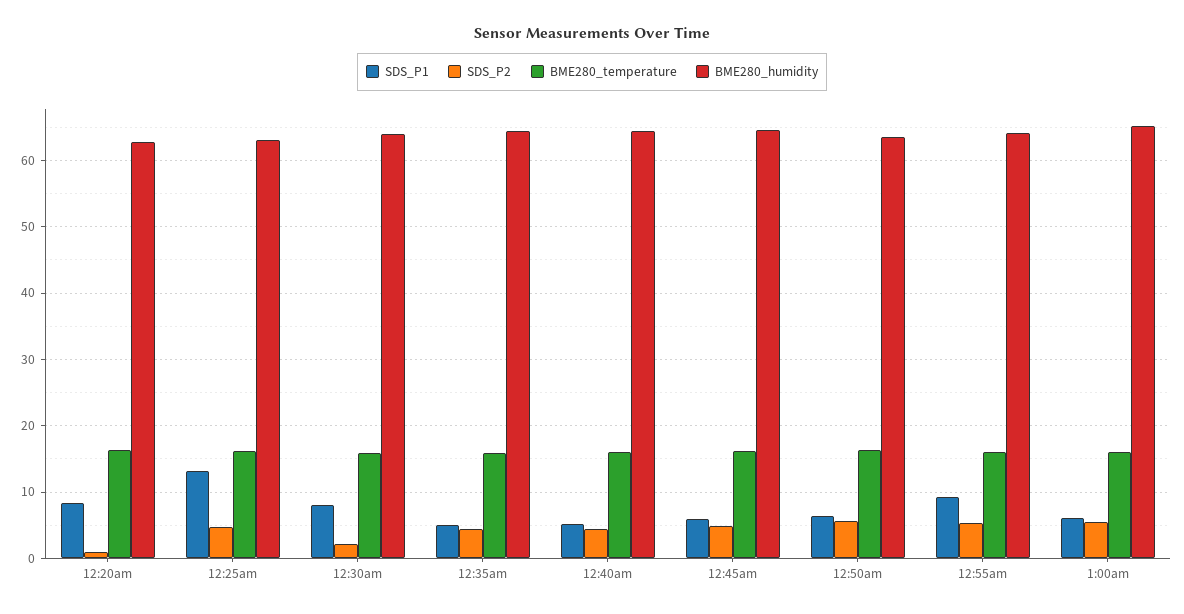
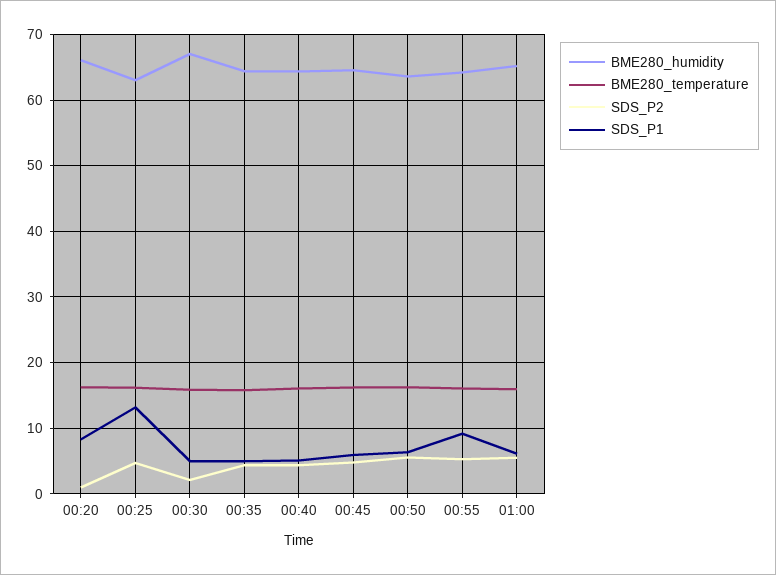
BME280_humidity, 12:20am: 63 -> 66
SDS_P1, 12:30am: 8 -> 5
BME280_humidity, 12:30am: 64 -> 67

